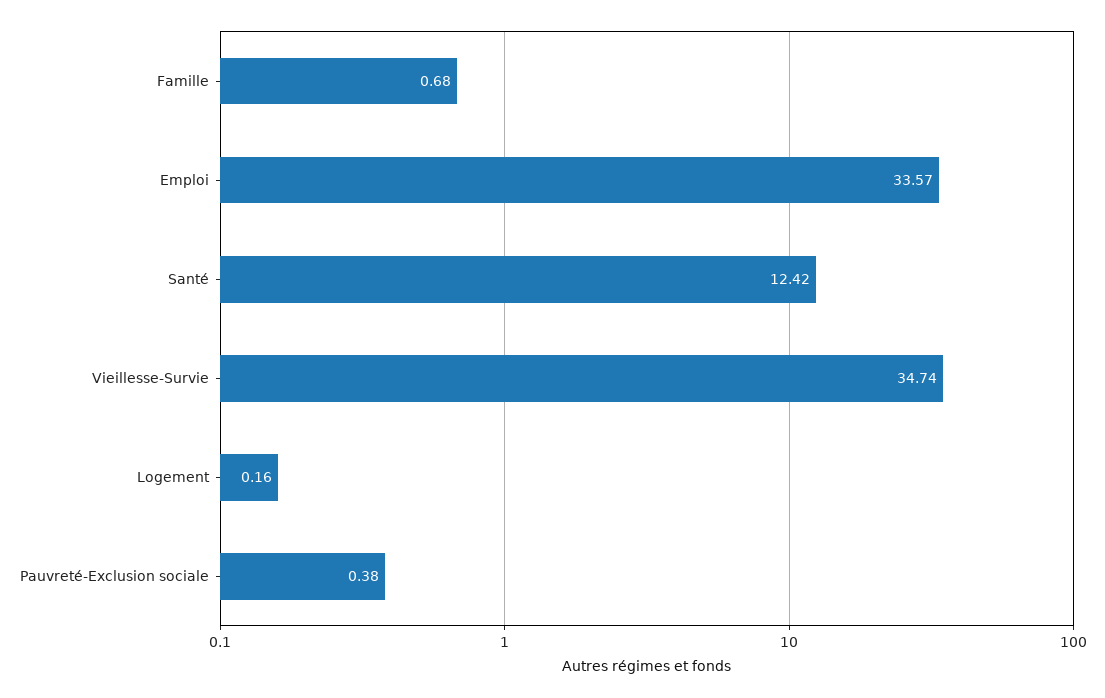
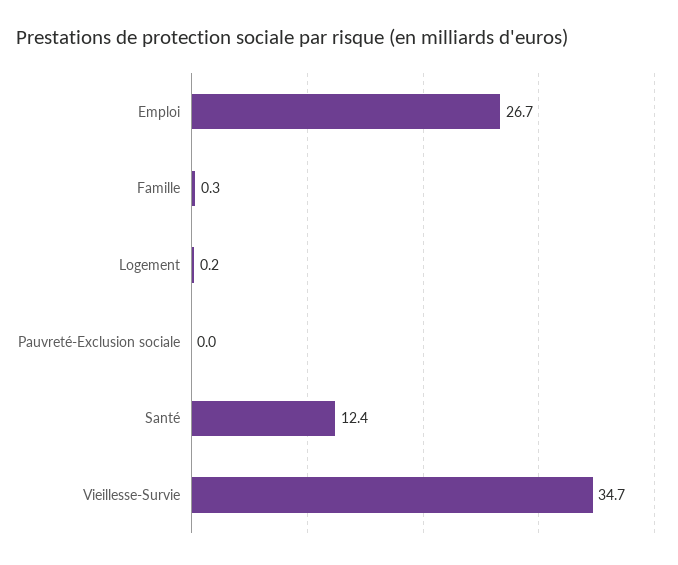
Famille: 0.68 -> 0.3
Emploi: 33.57 -> 26.7
Pauvreté-Exclusion sociale: 0.38 -> 0

